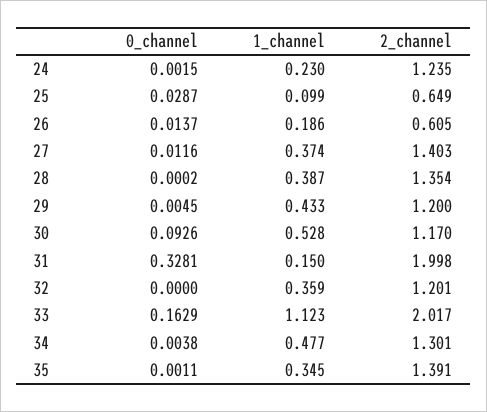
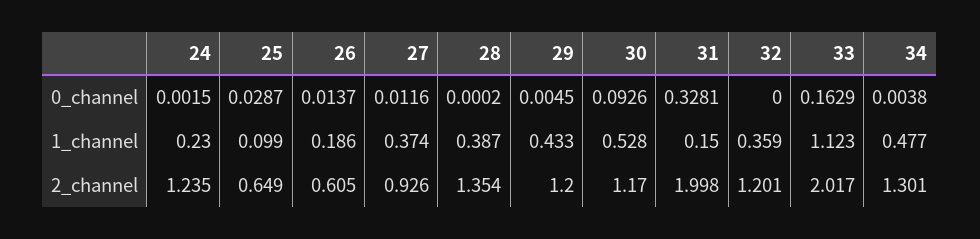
2_channel, 27: 1.403 -> 0.926
0_channel, 35: 0.0011 -> none
1_channel, 35: 0.345 -> none
2_channel, 35: 1.391 -> none

